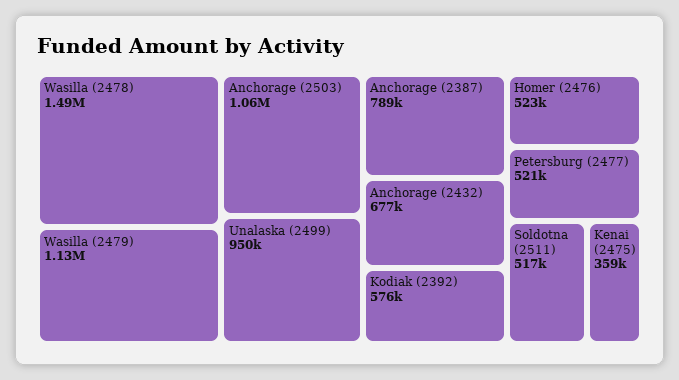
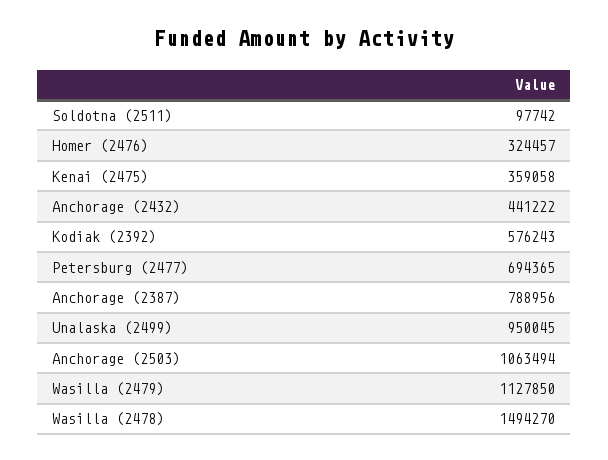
Anchorage (2432): 677000 -> 441222
Homer (2476): 523000 -> 324457
Petersburg (2477): 521000 -> 694365
Soldotna (2511): 517000 -> 97742

